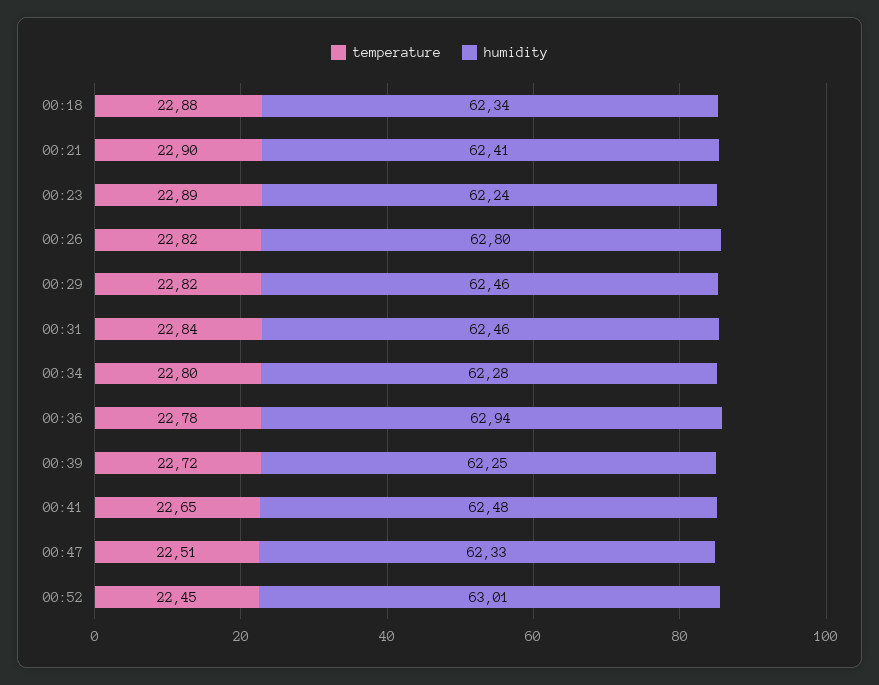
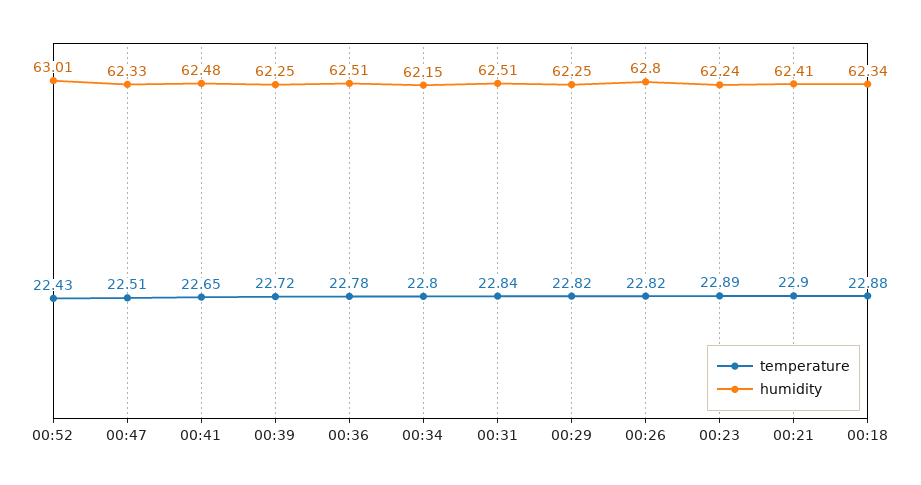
humidity, 00:29: 62.46 -> 62.25
humidity, 00:31: 62.46 -> 62.51
humidity, 00:34: 62.28 -> 62.15
humidity, 00:36: 62.94 -> 62.51
temperature, 00:52: 22.45 -> 22.43

